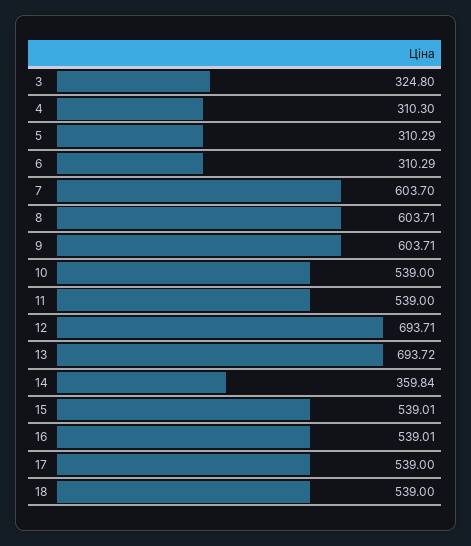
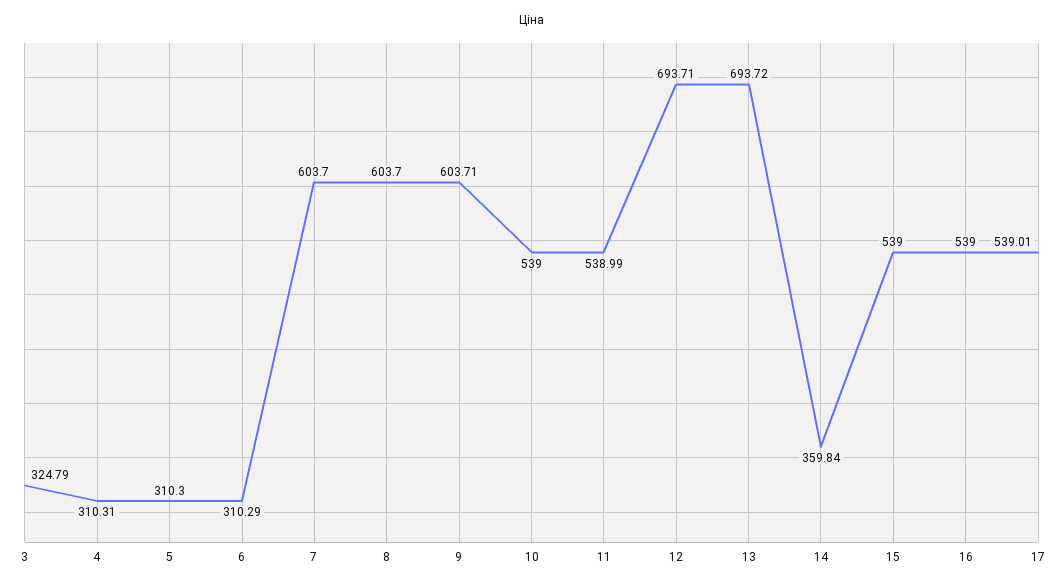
3: 324.8 -> 324.79
4: 310.3 -> 310.31
5: 310.29 -> 310.3
8: 603.71 -> 603.7
11: 539 -> 538.99
15: 539.01 -> 539
16: 539.01 -> 539
17: 539 -> 539.01
18: 539 -> none

